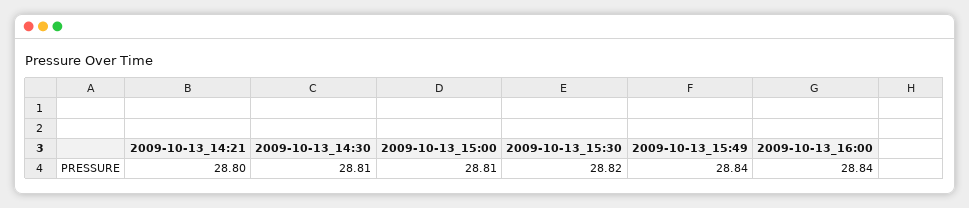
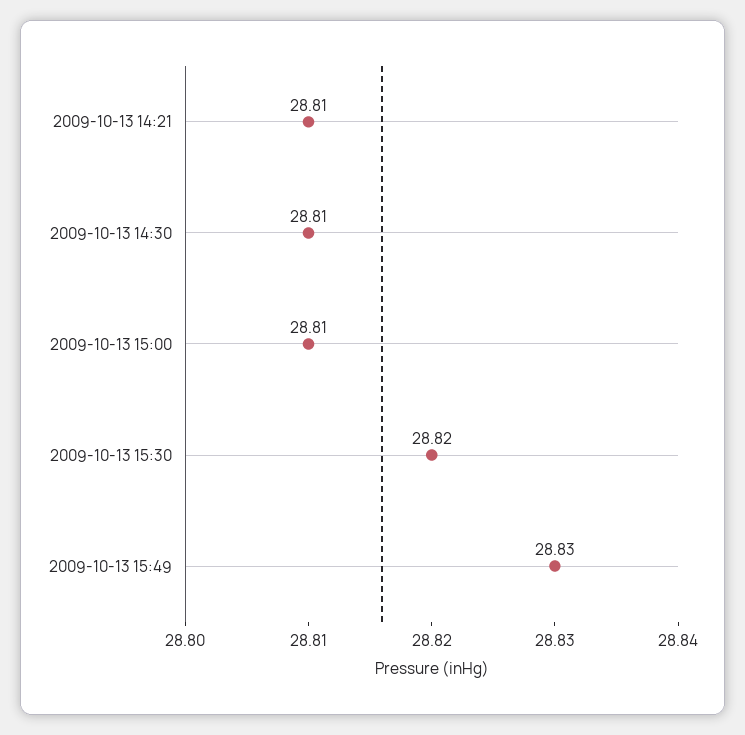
2009-10-13_14:21: 28.8 -> 28.81
2009-10-13_15:49: 28.84 -> 28.83
2009-10-13_16:00: 28.84 -> none

